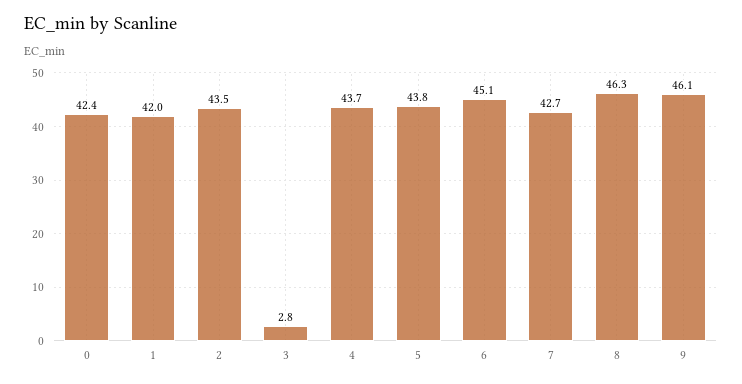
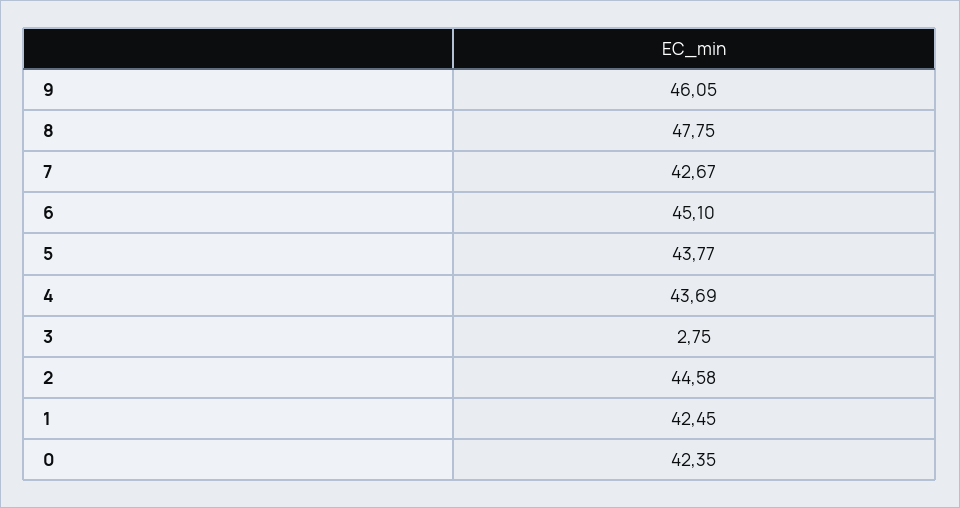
1: 42 -> 42.45
2: 43.5 -> 44.58
8: 46.3 -> 47.75

